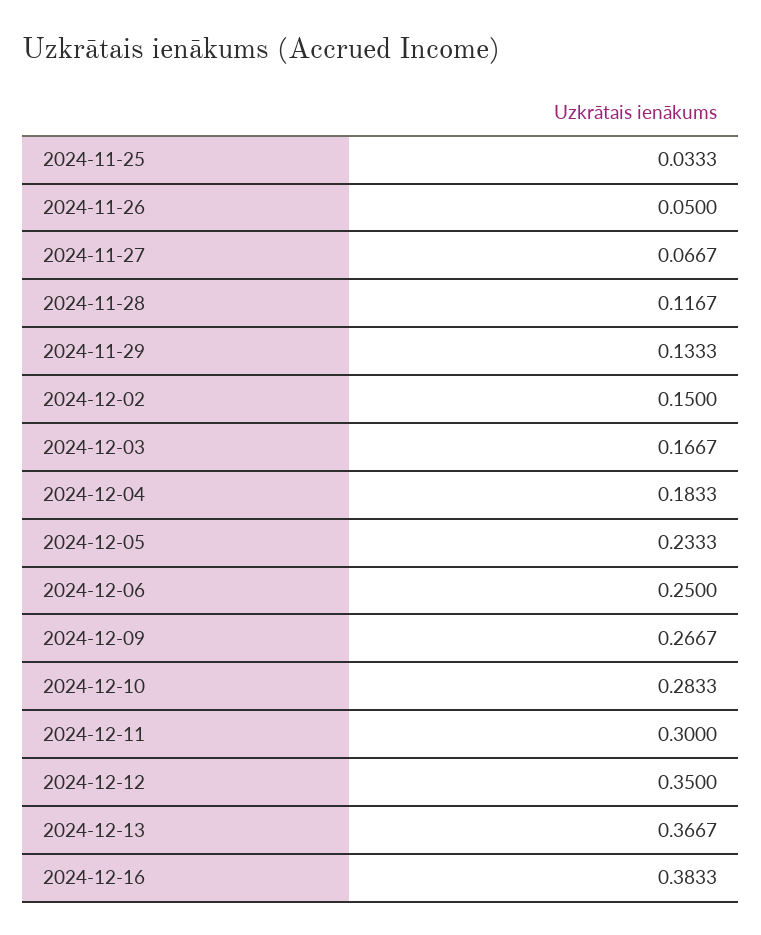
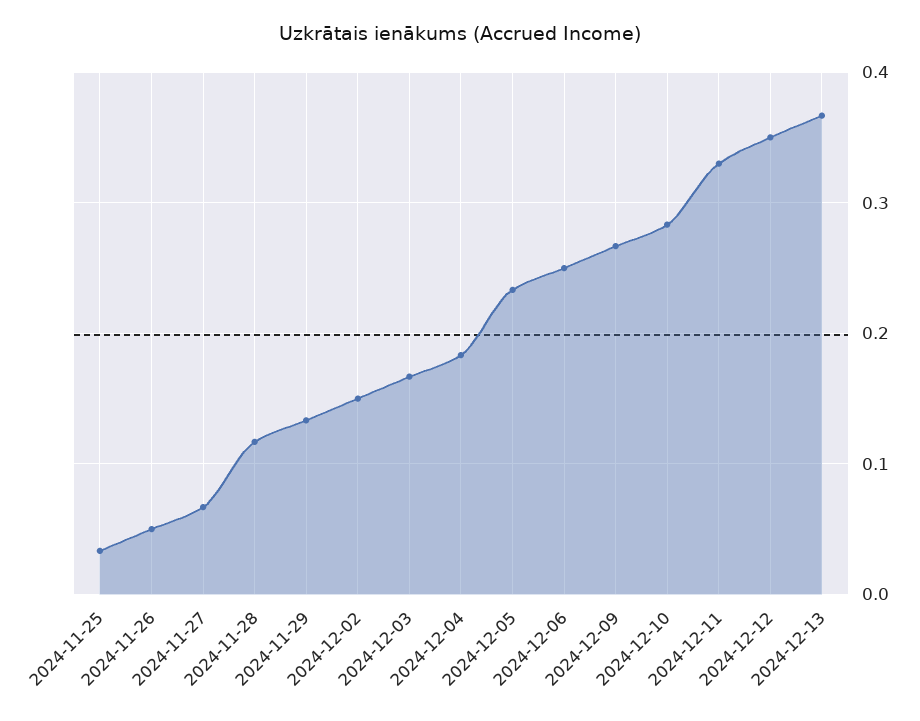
2024-12-11: 0.3 -> 0.33
2024-12-16: 0.3833 -> none

